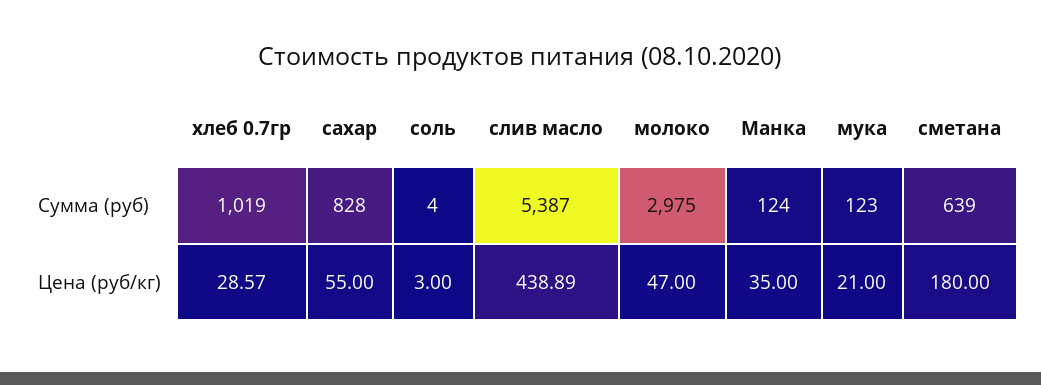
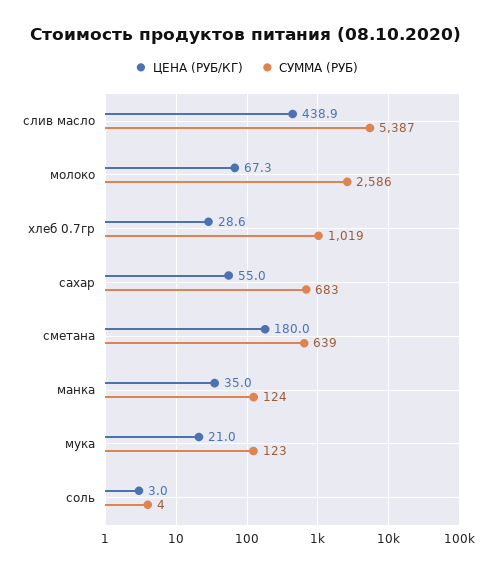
Сумма (руб), сахар: 828 -> 683
Сумма (руб), молоко: 2975 -> 2586
Цена (руб/кг), молоко: 47 -> 67.3

